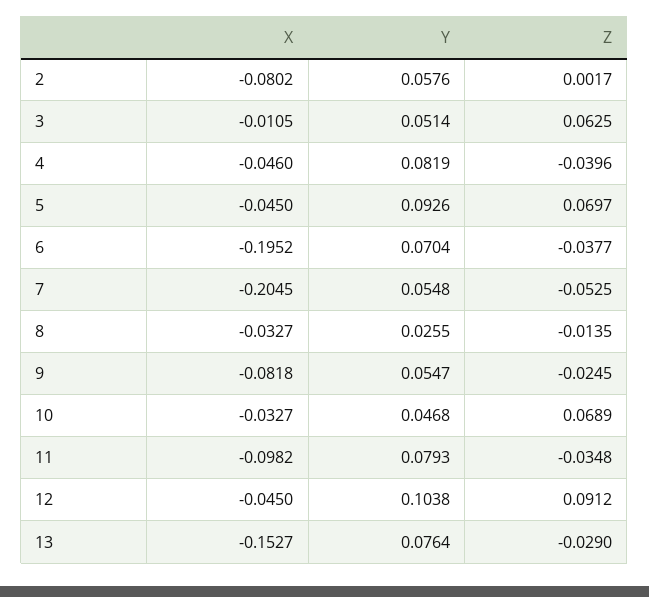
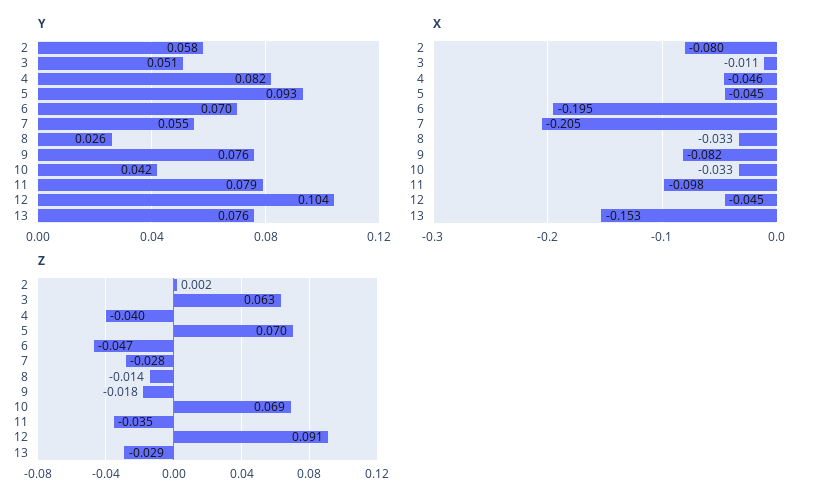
Z, 6: -0.0377 -> -0.047
Z, 7: -0.0525 -> -0.028
Y, 9: 0.0547 -> 0.076
Z, 9: -0.0245 -> -0.018
Y, 10: 0.0468 -> 0.042

